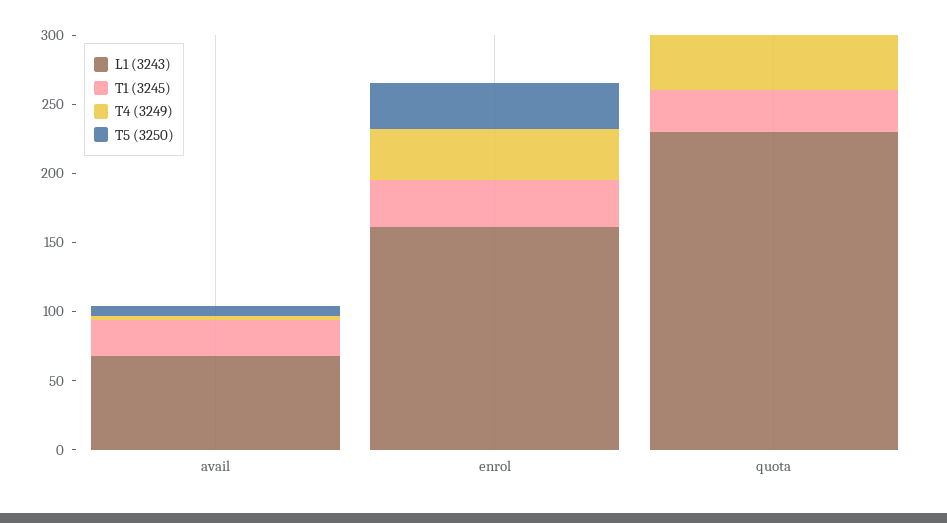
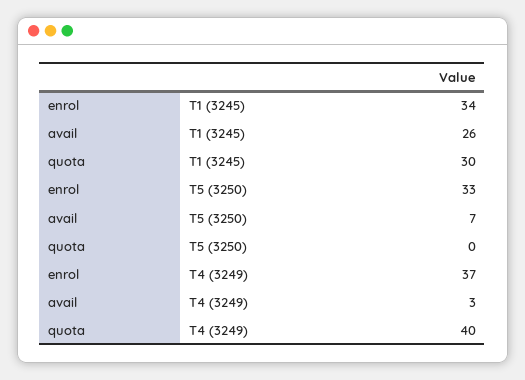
L1 (3243), avail: 70 -> none
L1 (3243), enrol: 160 -> none
L1 (3243), quota: 230 -> none

